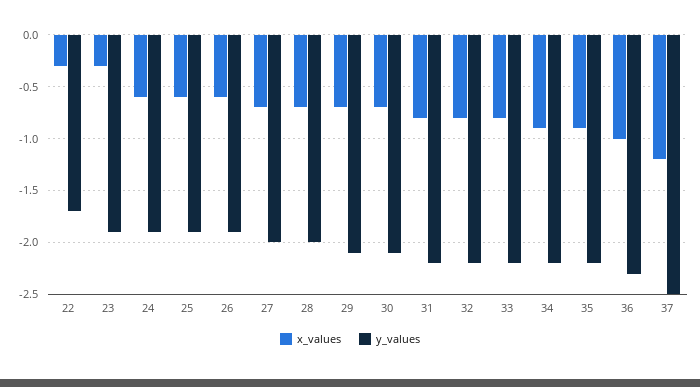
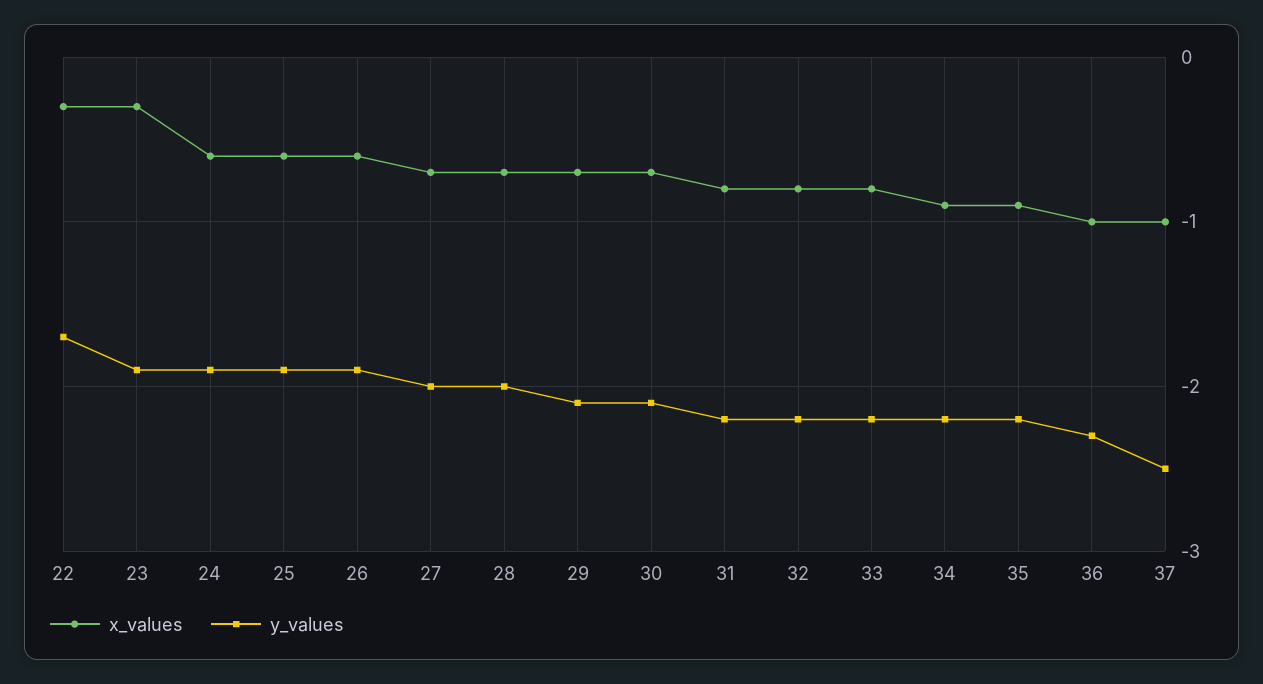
x_values, 37: -1.2 -> -1

